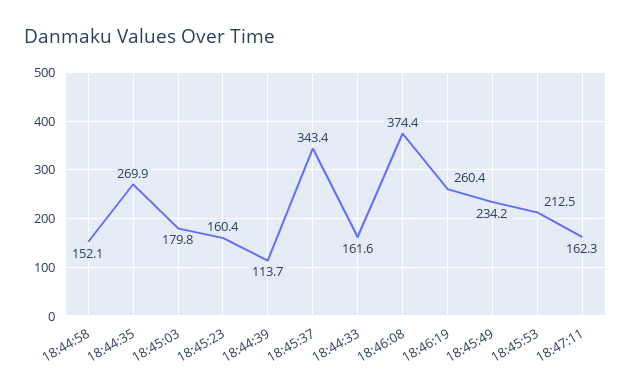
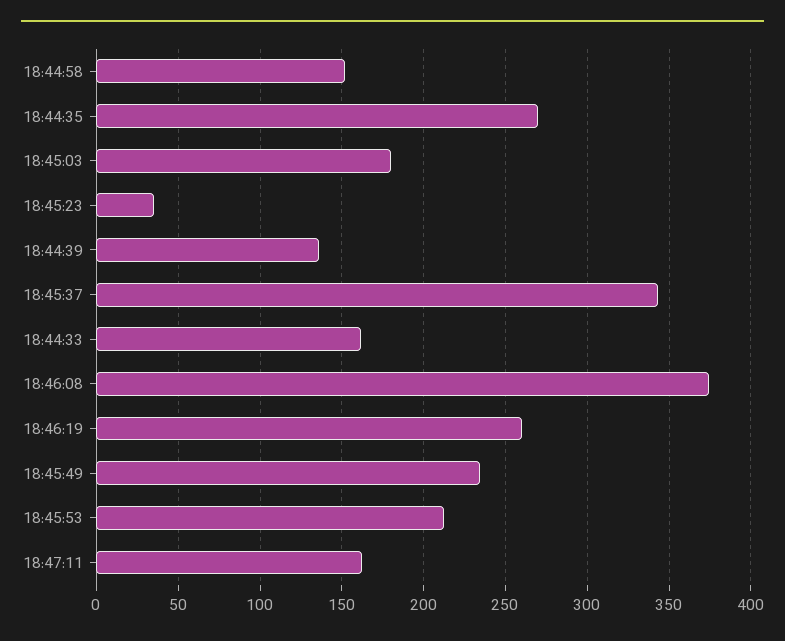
18:45:23: 160.4 -> 35
18:44:39: 113.7 -> 135

